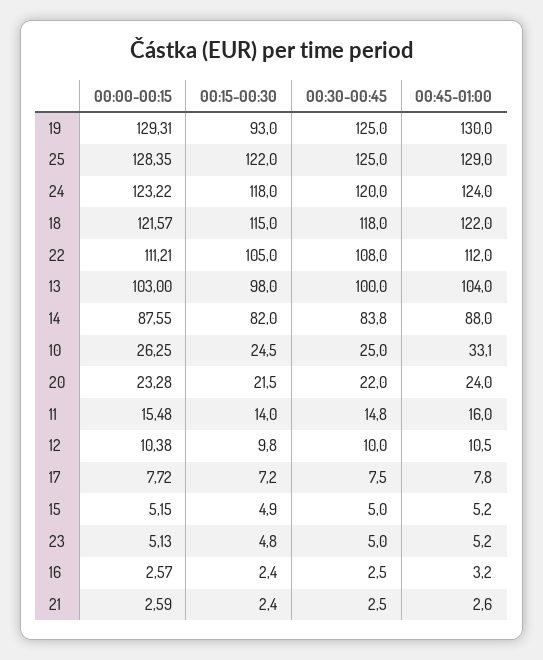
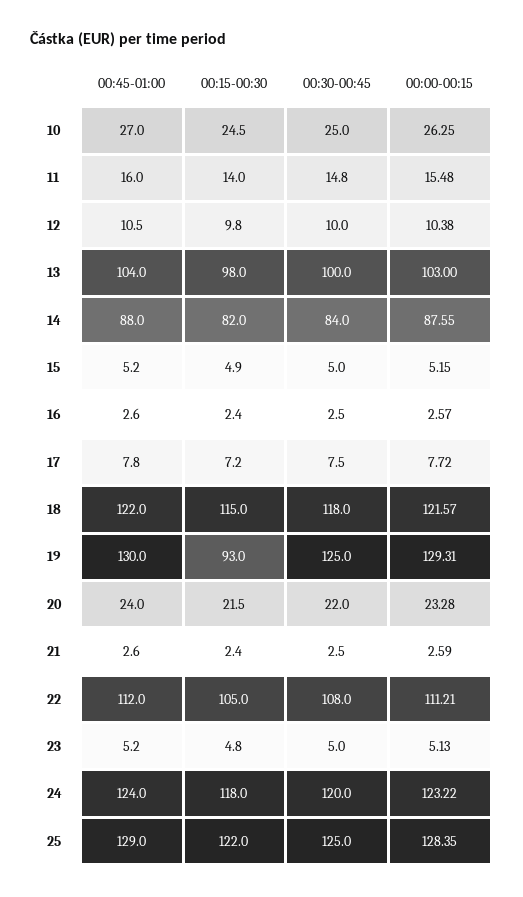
00:30-00:45, 14: 83.8 -> 84
00:45-01:00, 10: 33.1 -> 27
00:45-01:00, 16: 3.2 -> 2.6

